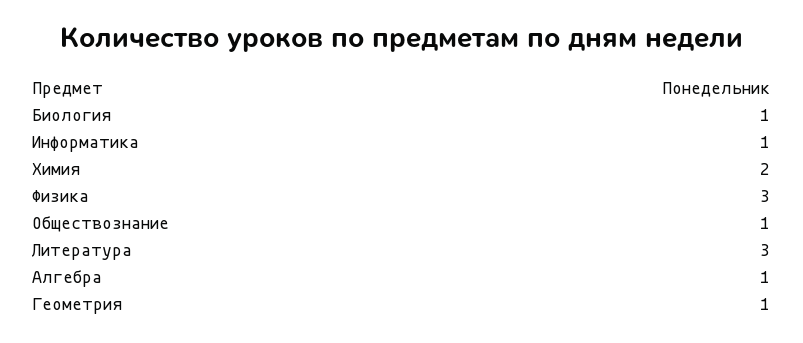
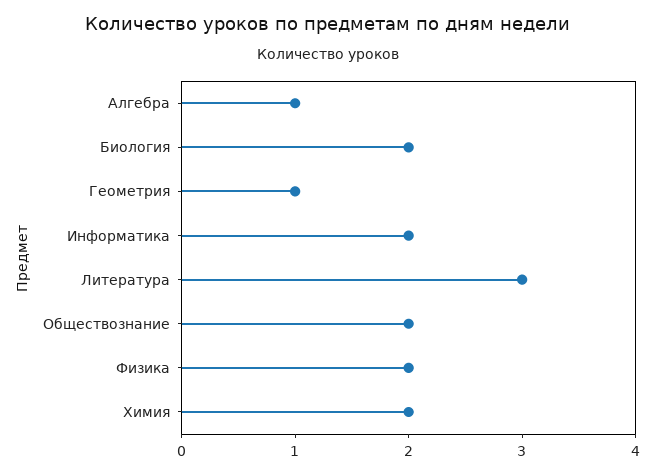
Биология: 1 -> 2
Информатика: 1 -> 2
Физика: 3 -> 2
Обществознание: 1 -> 2

